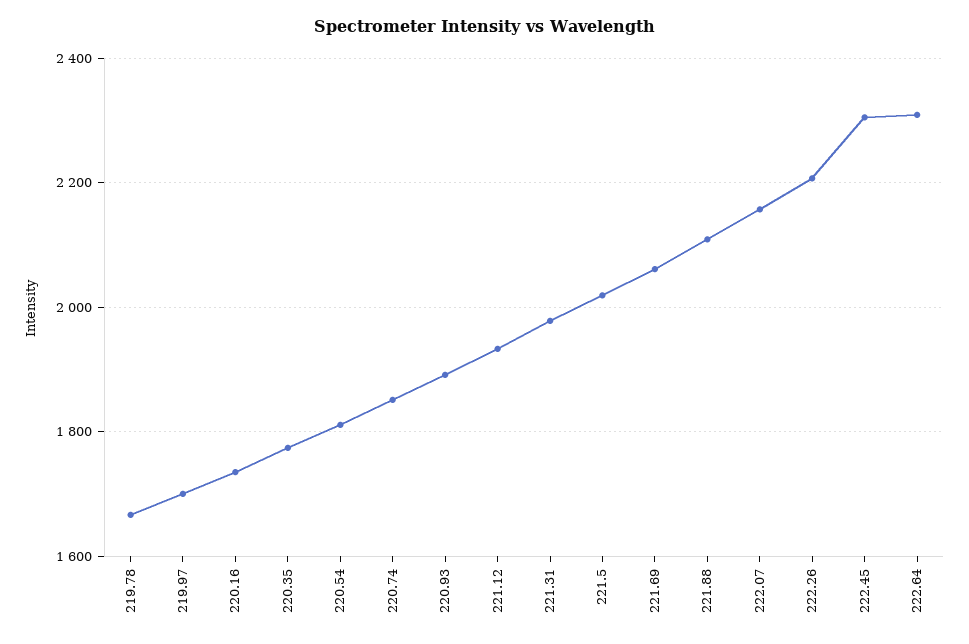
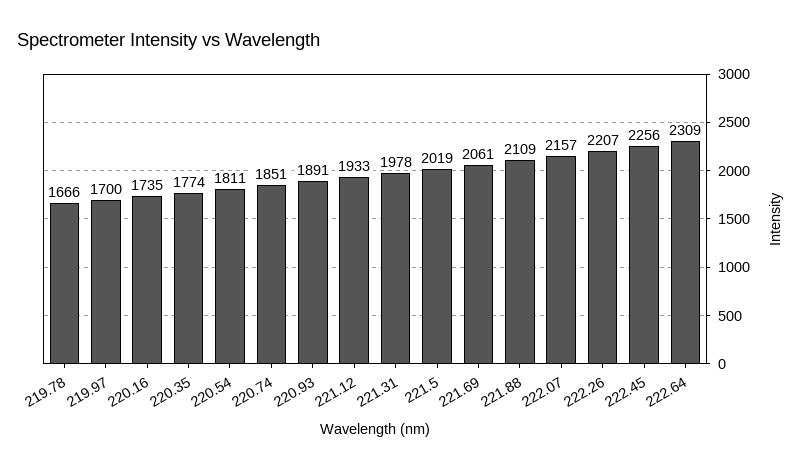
222.45: 2300 -> 2256

